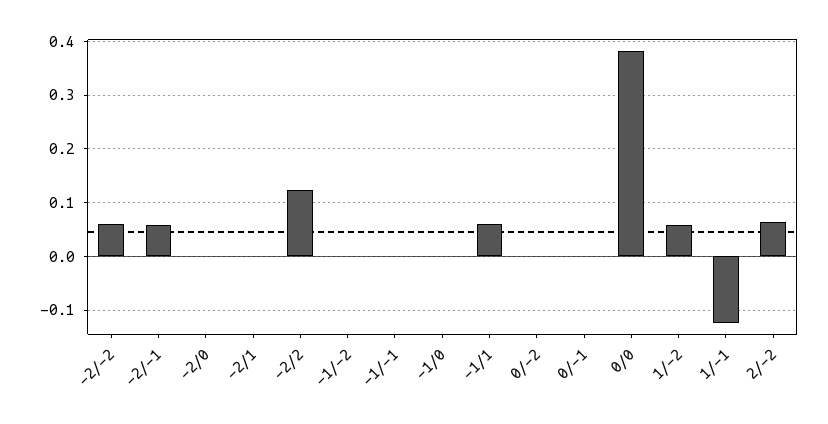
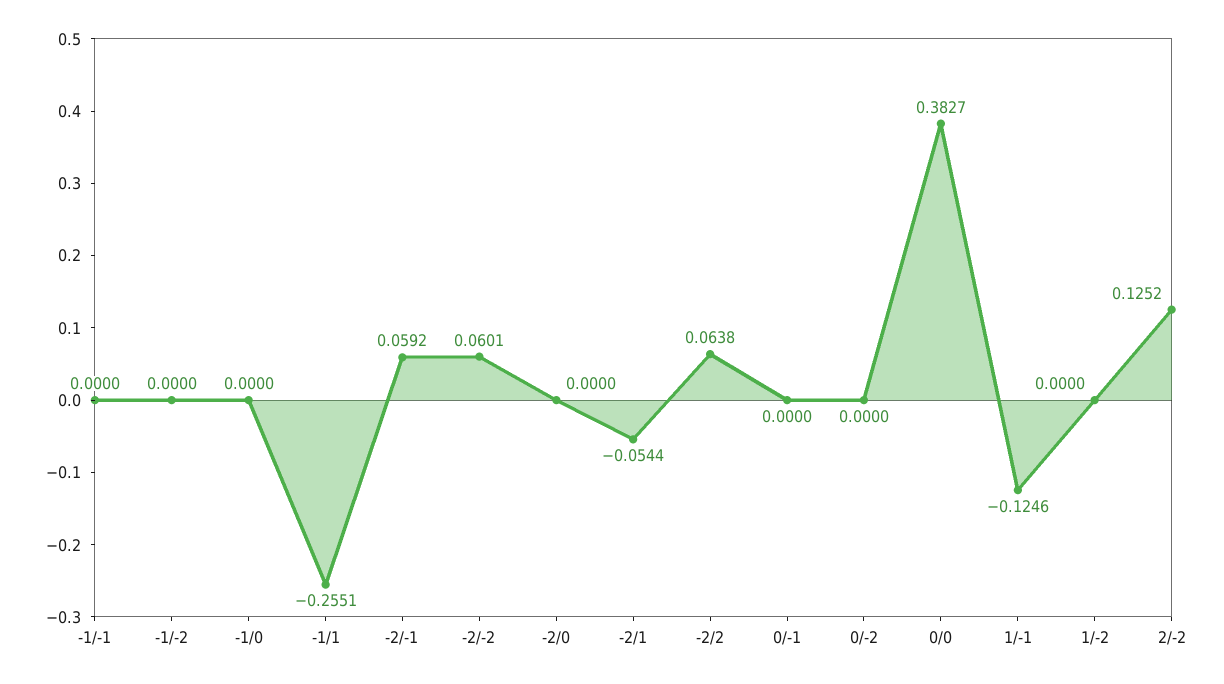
-2/1: 0 -> -0.0544
-2/2: 0.12 -> 0.0638
-1/1: 0.06 -> -0.2551
1/-2: 0.06 -> 0
2/-2: 0.06 -> 0.1252

